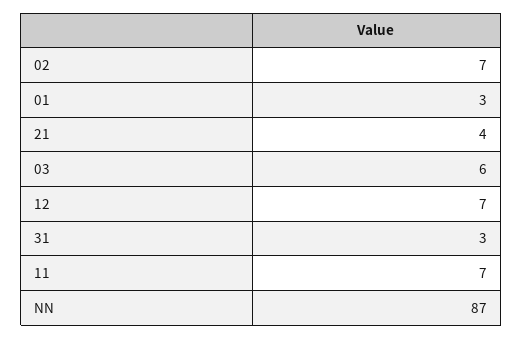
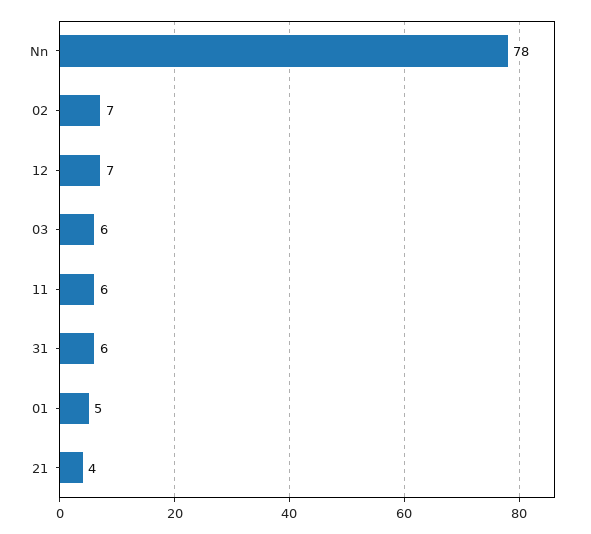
01: 3 -> 5
31: 3 -> 6
11: 7 -> 6
NN: 87 -> 78

